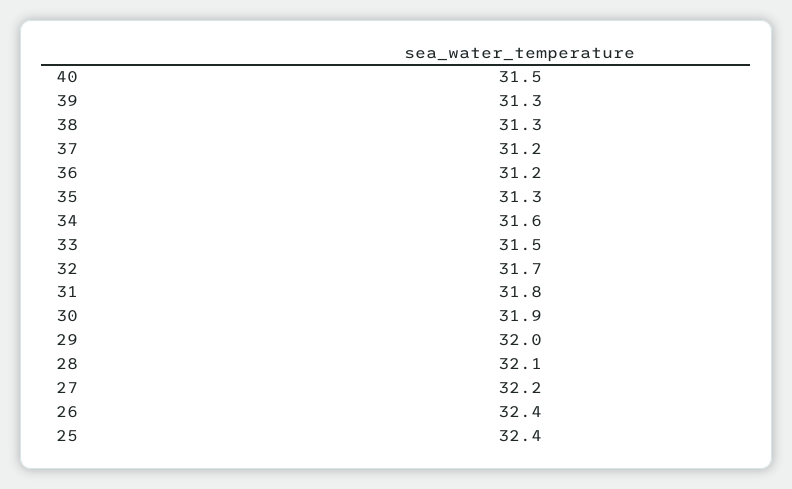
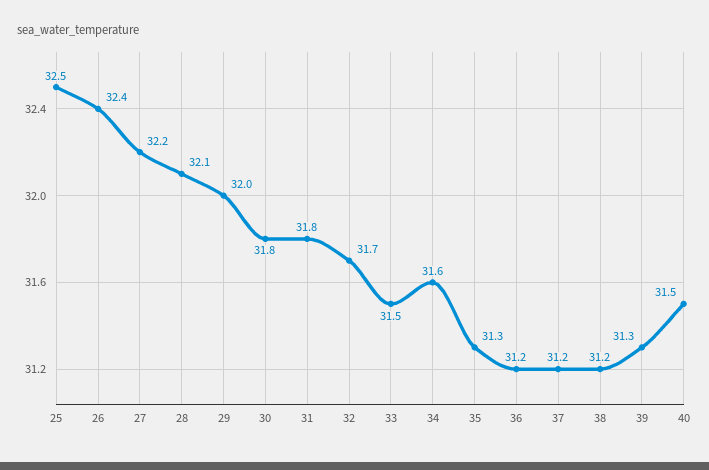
38: 31.3 -> 31.2
30: 31.9 -> 31.8
25: 32.4 -> 32.5

